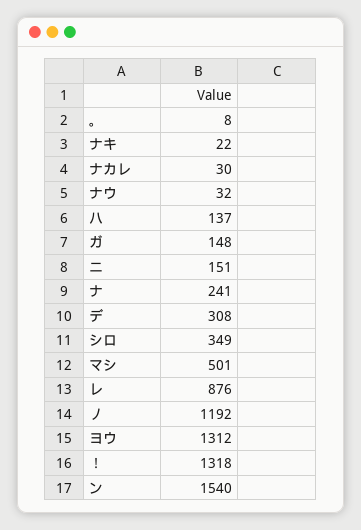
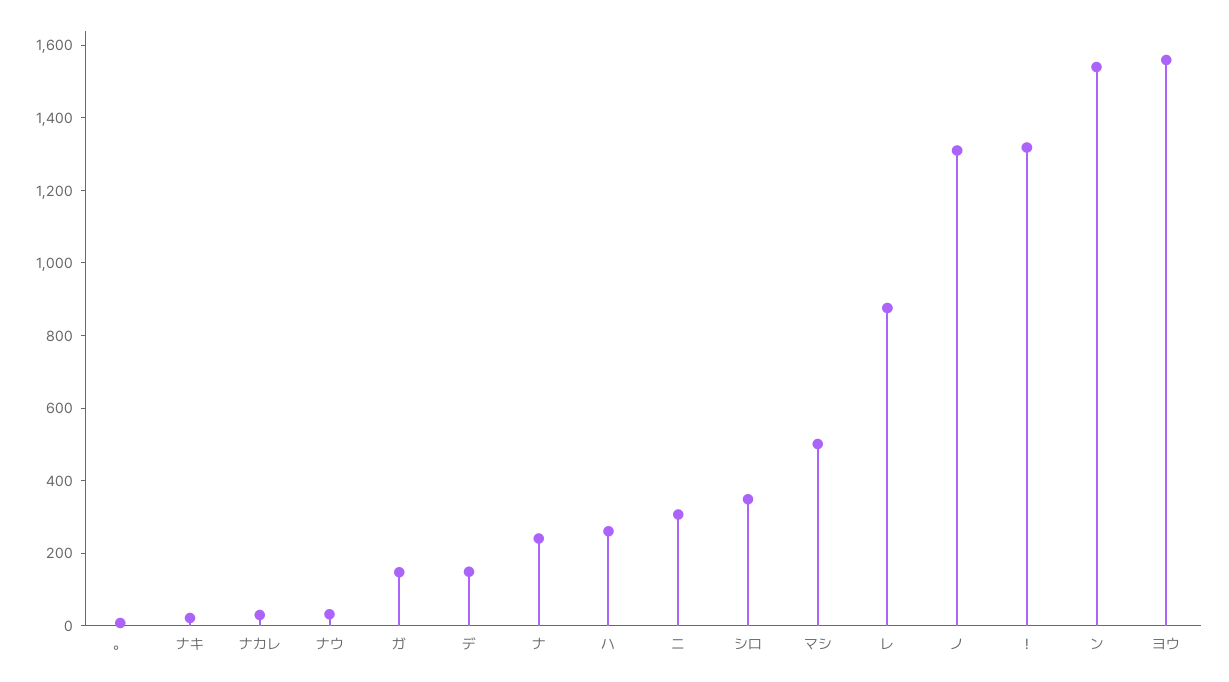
ハ: 137 -> 250
ニ: 151 -> 300
デ: 308 -> 150
ノ: 1192 -> 1300
ヨウ: 1312 -> 1550

